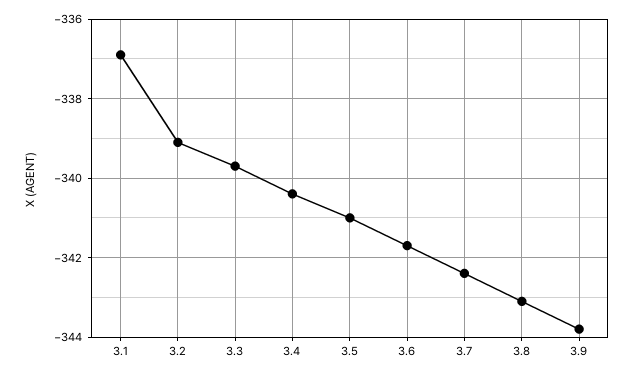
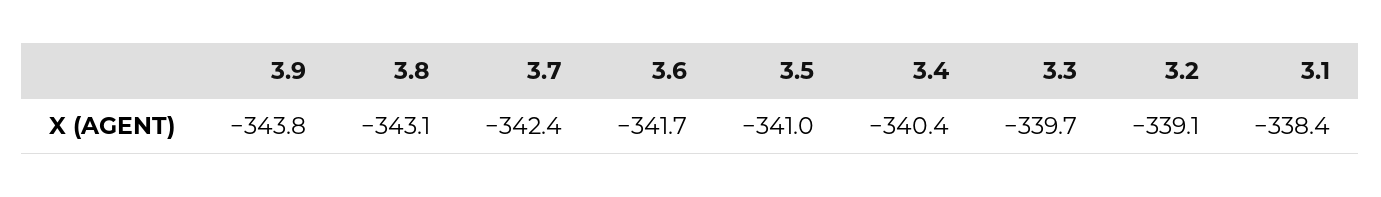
3.1: -337 -> -338.4

